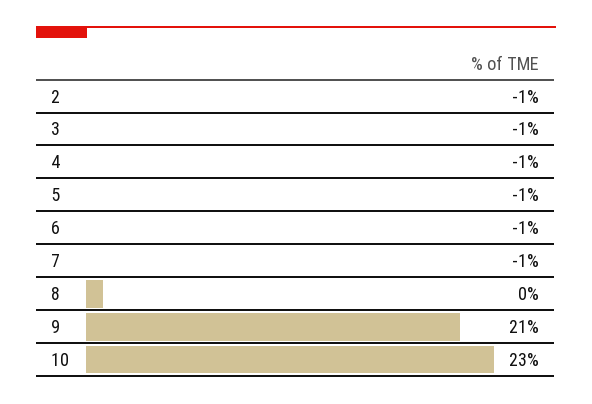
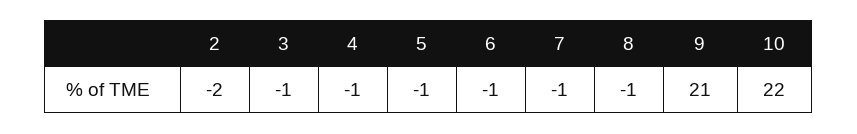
2: -1 -> -2
8: 0 -> -1
10: 23 -> 22

